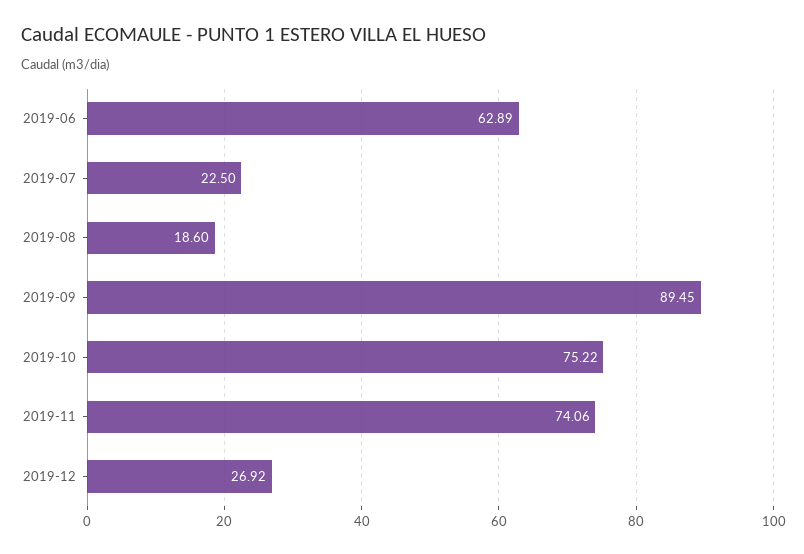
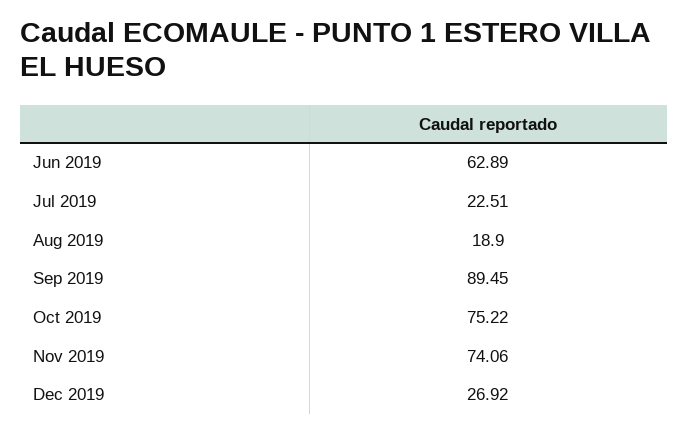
2019-07: 22.5 -> 22.51
2019-08: 18.6 -> 18.9

